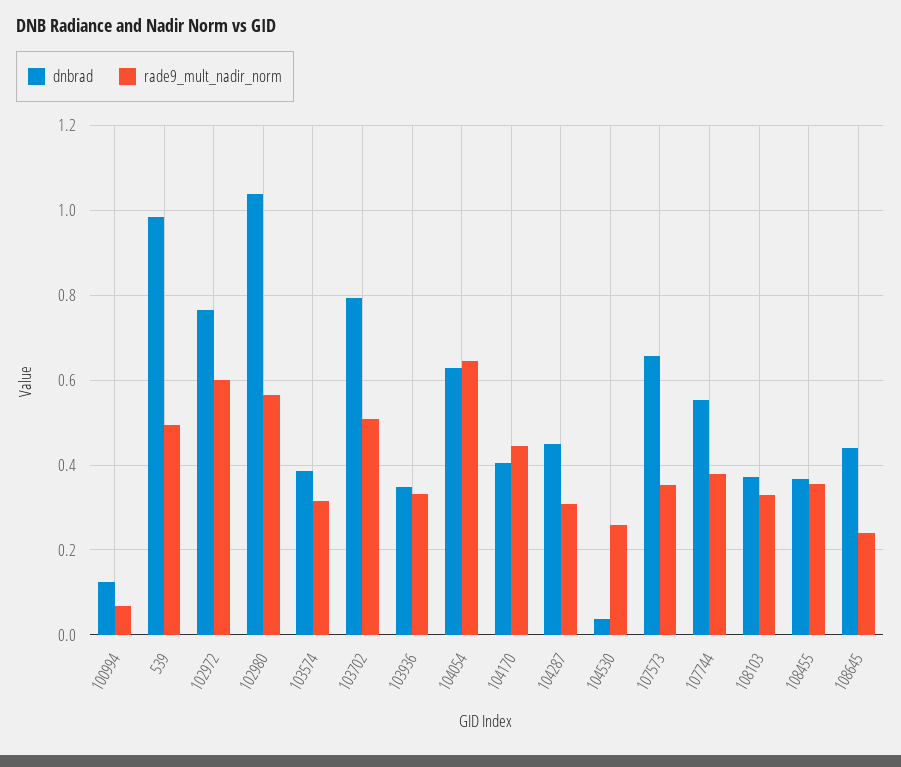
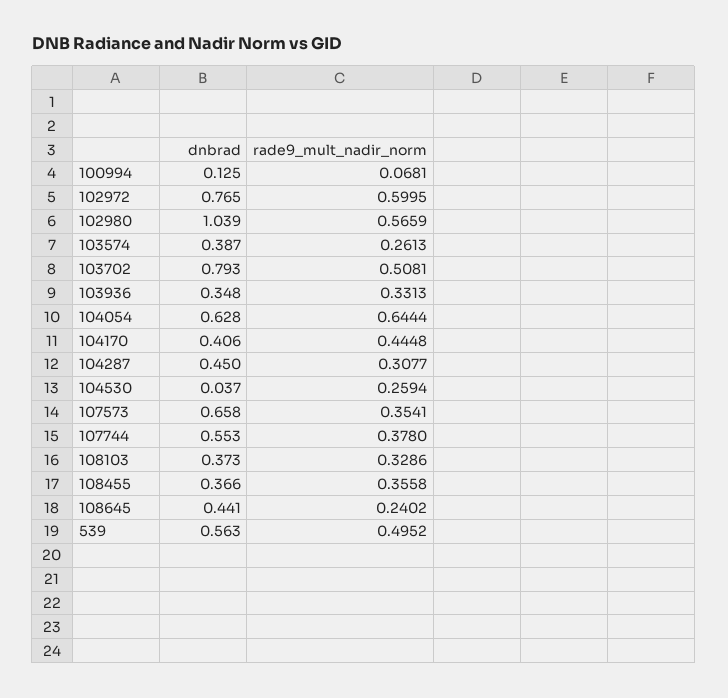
dnbrad, 539: 0.98 -> 0.563
rade9_mult_nadir_norm, 103574: 0.32 -> 0.2613

